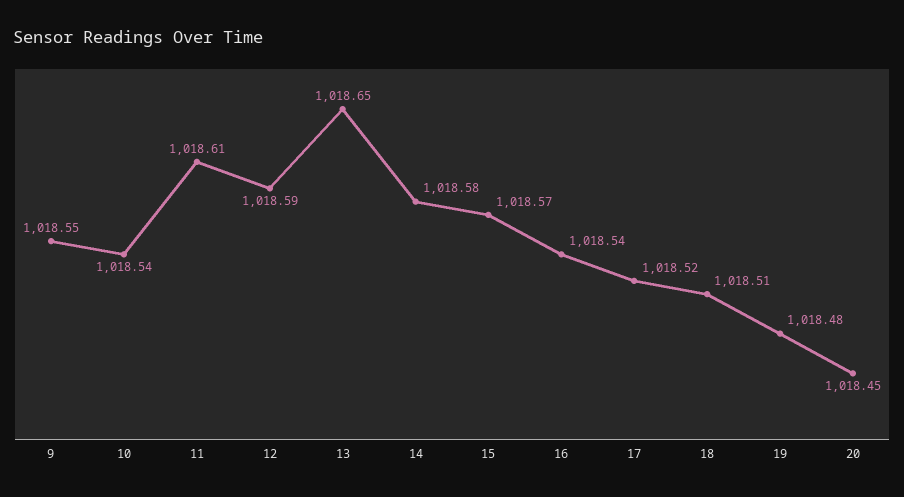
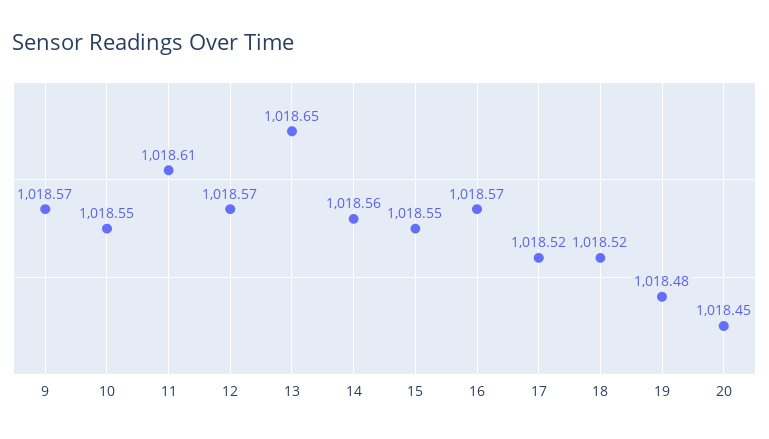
9: 1018.55 -> 1018.57
10: 1018.54 -> 1018.55
12: 1018.59 -> 1018.57
14: 1018.58 -> 1018.56
15: 1018.57 -> 1018.55
16: 1018.54 -> 1018.57
18: 1018.51 -> 1018.52

